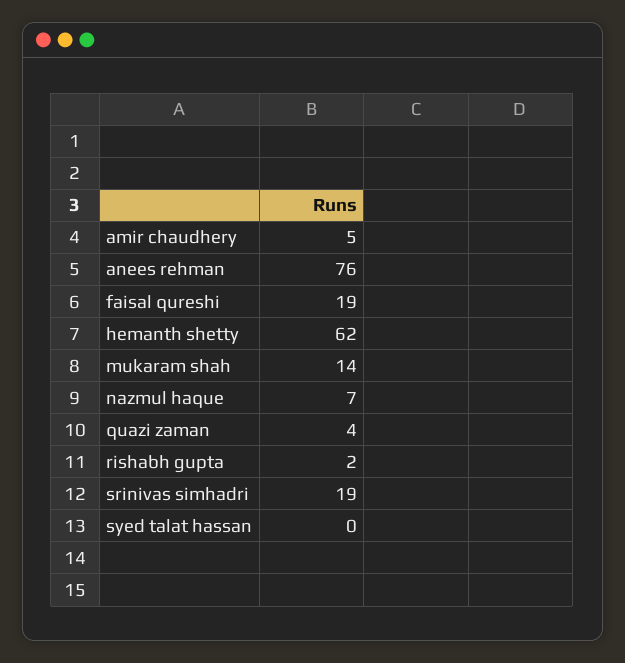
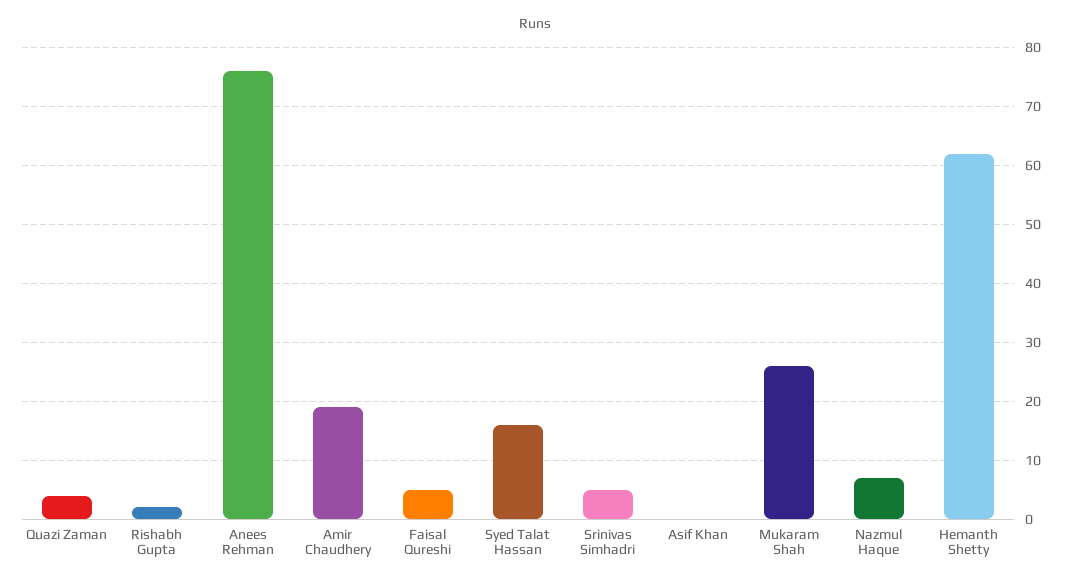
amir chaudhery: 5 -> 20
faisal qureshi: 19 -> 5
mukaram shah: 14 -> 25
srinivas simhadri: 19 -> 5
syed talat hassan: 0 -> 15
Asif Khan: none -> 0

